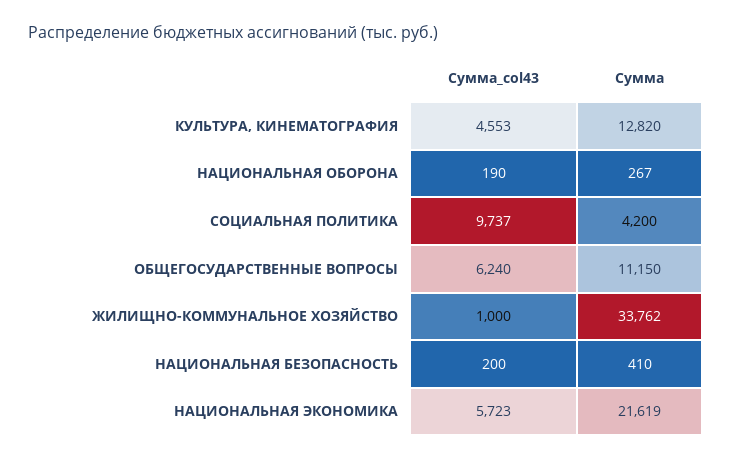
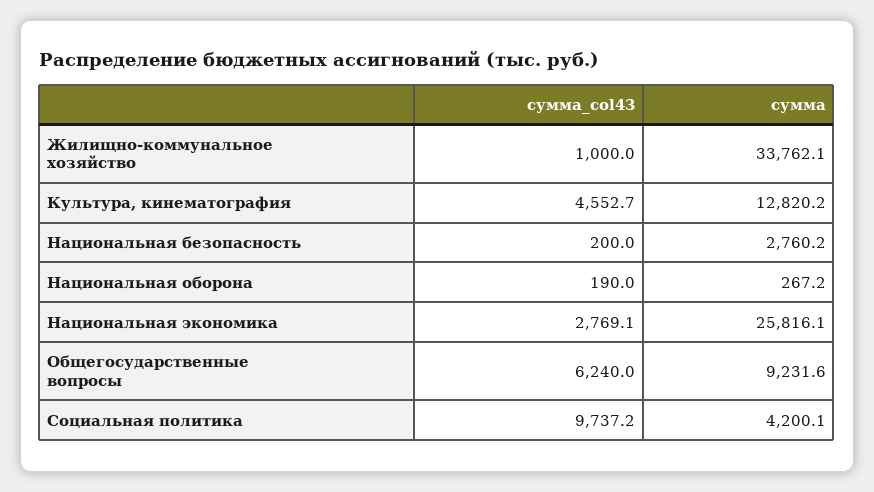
Сумма, ОБЩЕГОСУДАРСТВЕННЫЕ ВОПРОСЫ: 11150 -> 9231.6
Сумма, НАЦИОНАЛЬНАЯ БЕЗОПАСНОСТЬ: 410 -> 2760.2
Сумма_col43, НАЦИОНАЛЬНАЯ ЭКОНОМИКА: 5723 -> 2769.1
Сумма, НАЦИОНАЛЬНАЯ ЭКОНОМИКА: 21619 -> 25816.1

